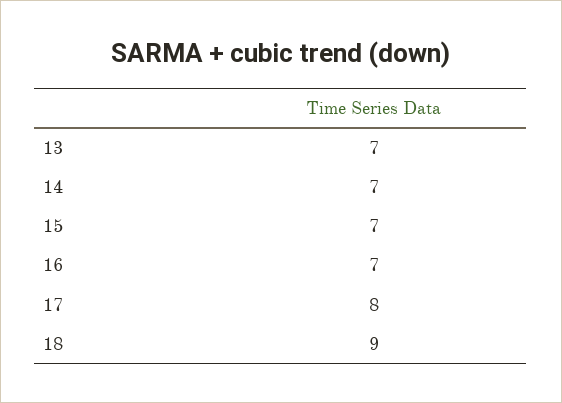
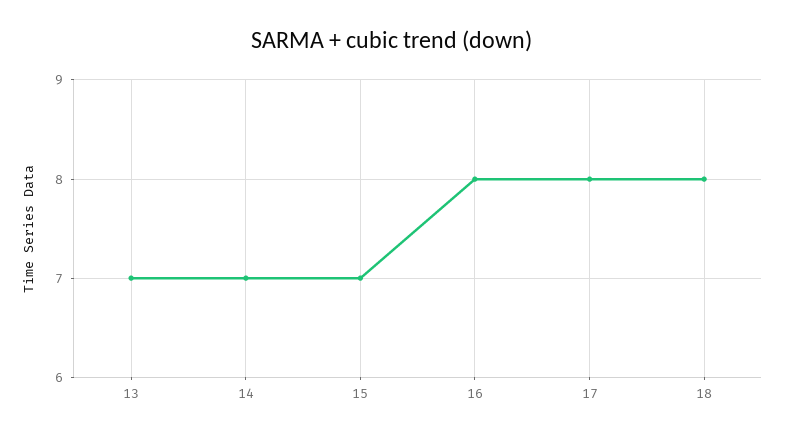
16: 7 -> 8
18: 9 -> 8

